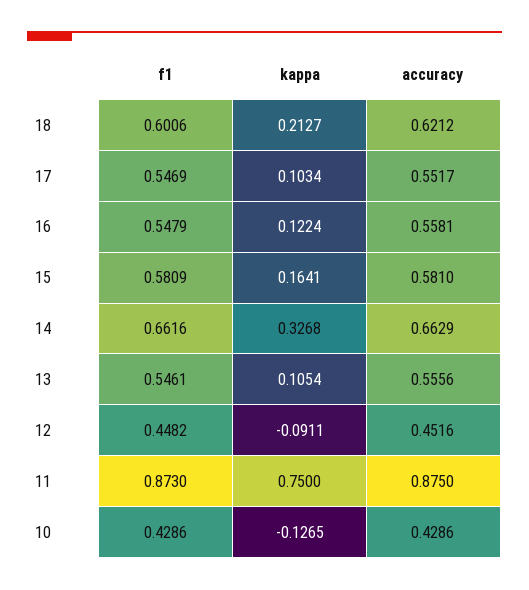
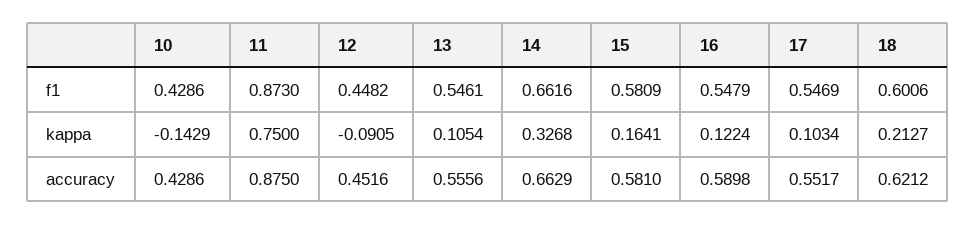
accuracy, 16: 0.5581 -> 0.5898
kappa, 12: -0.0911 -> -0.0905
kappa, 10: -0.1265 -> -0.1429

